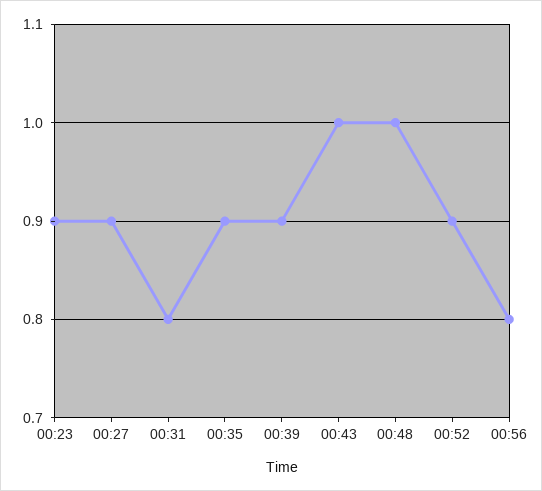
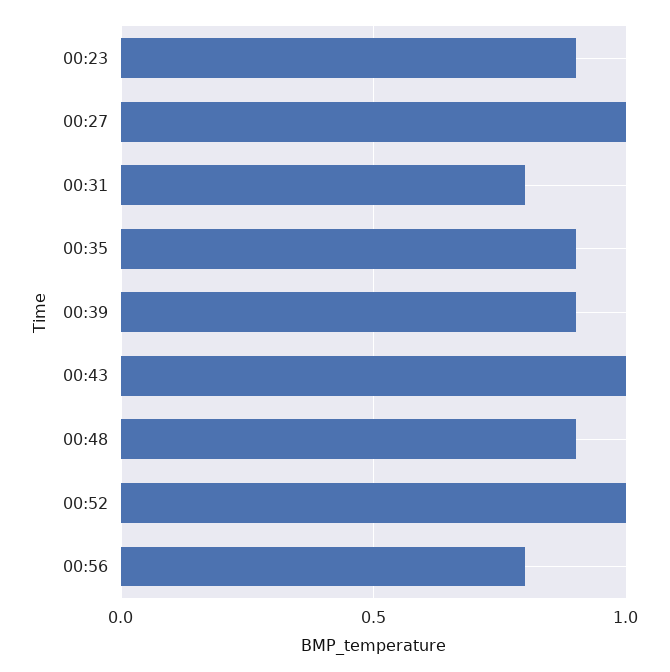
00:27: 0.9 -> 1
00:48: 1 -> 0.9
00:52: 0.9 -> 1

